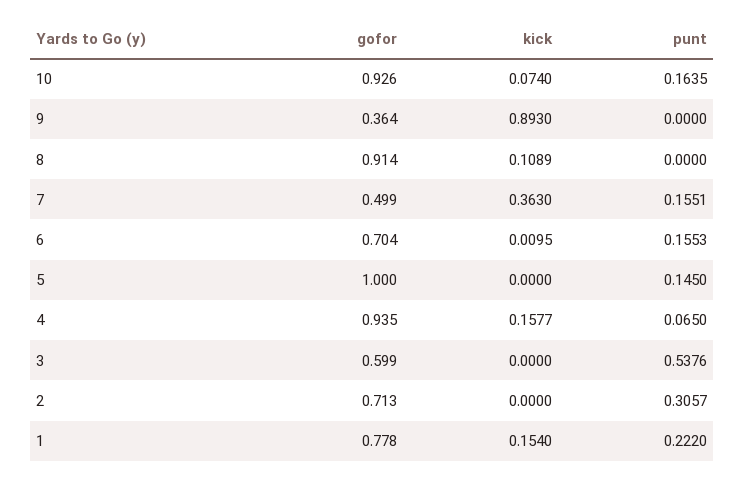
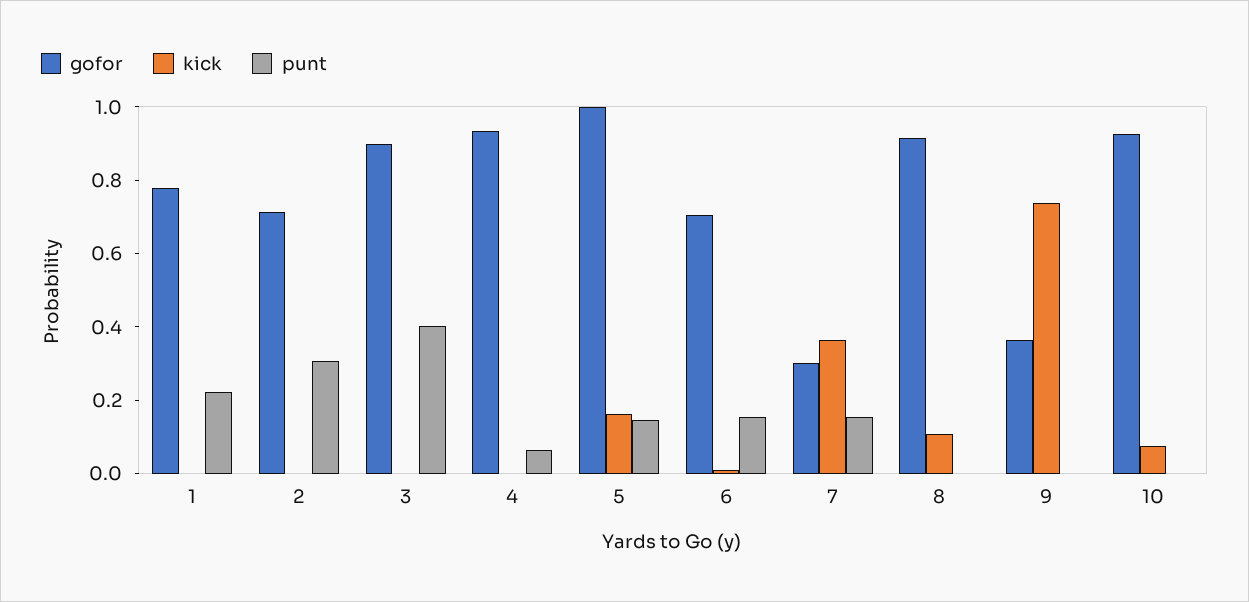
punt, 10: 0.1635 -> 0
kick, 9: 0.893 -> 0.75
gofor, 7: 0.499 -> 0.3
kick, 5: 0 -> 0.15
kick, 4: 0.1577 -> 0
gofor, 3: 0.599 -> 0.9
punt, 3: 0.5376 -> 0.4
kick, 1: 0.154 -> 0

